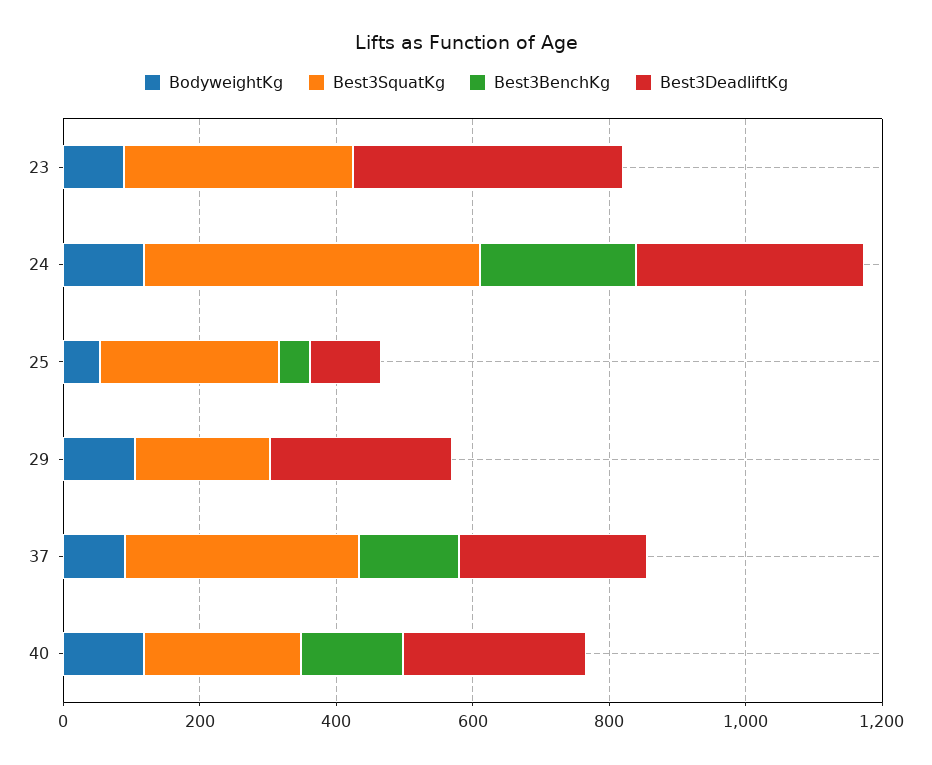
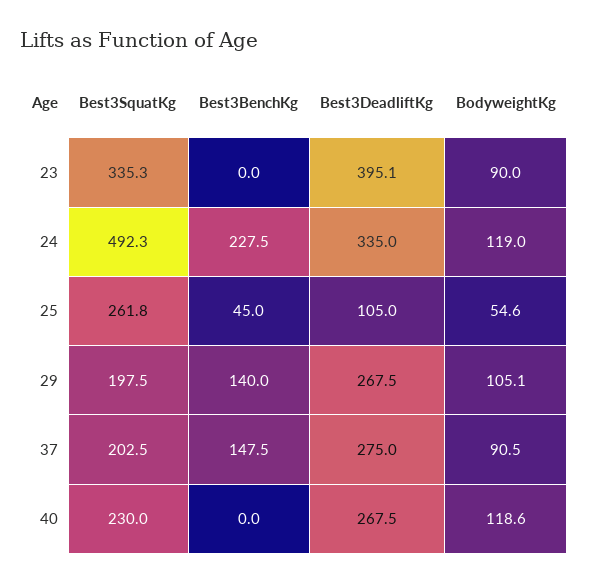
Best3BenchKg, 29: 0 -> 140
Best3SquatKg, 37: 350 -> 202.5
Best3BenchKg, 40: 150 -> 0

